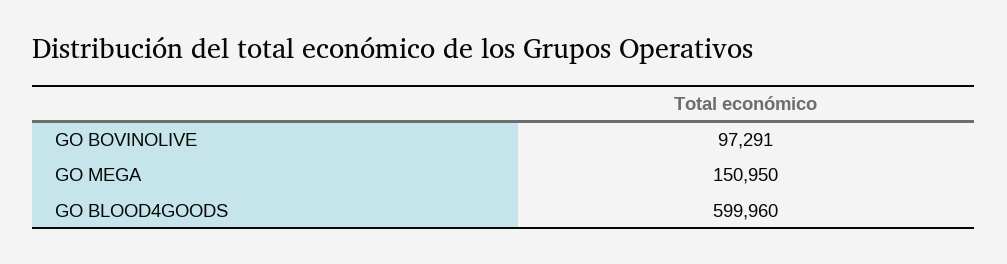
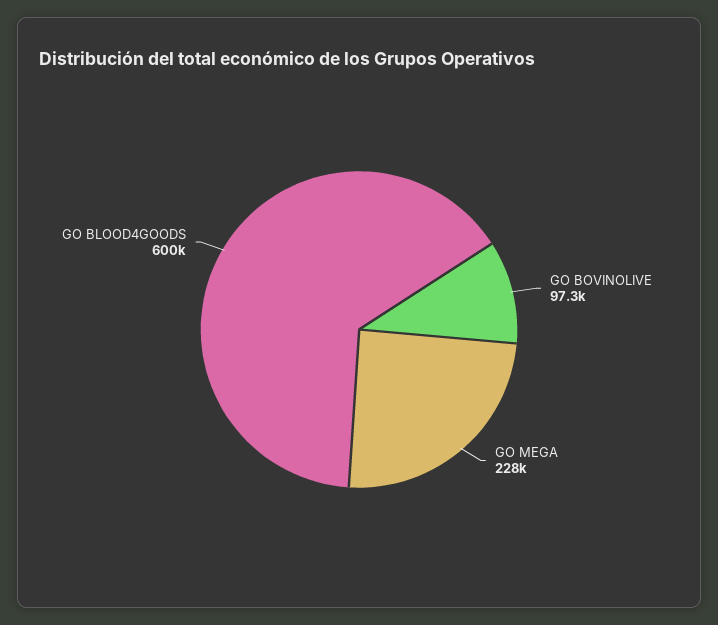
GO MEGA: 150950 -> 228000

